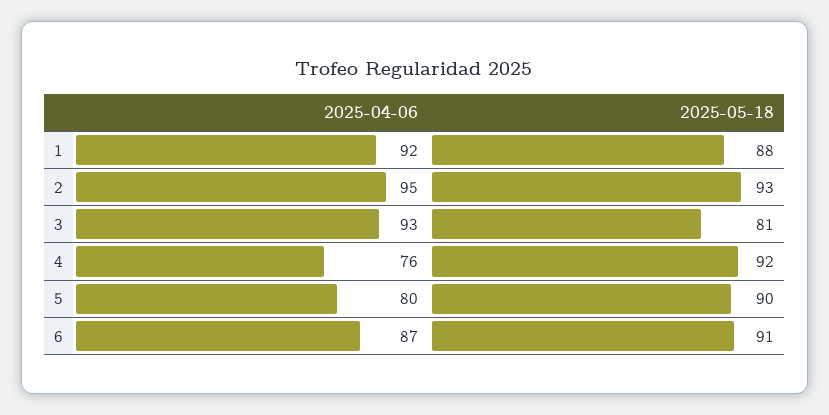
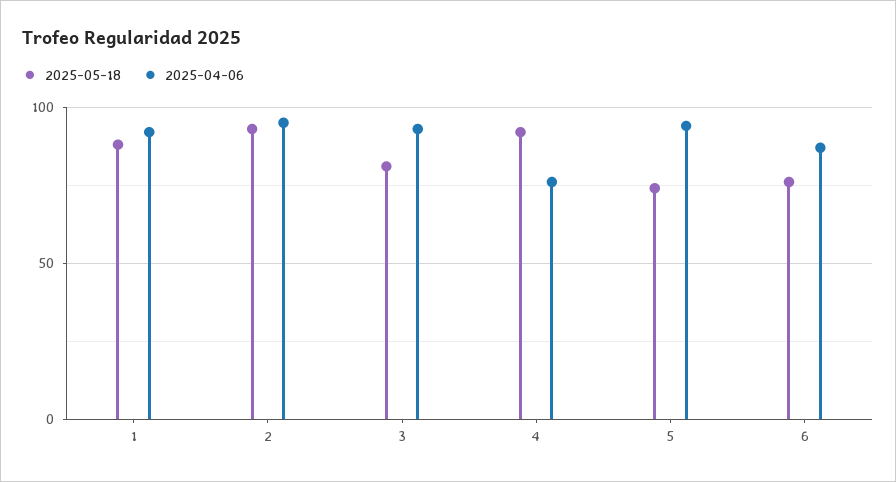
2025-04-06, 5: 80 -> 95
2025-05-18, 5: 90 -> 75
2025-05-18, 6: 91 -> 75

